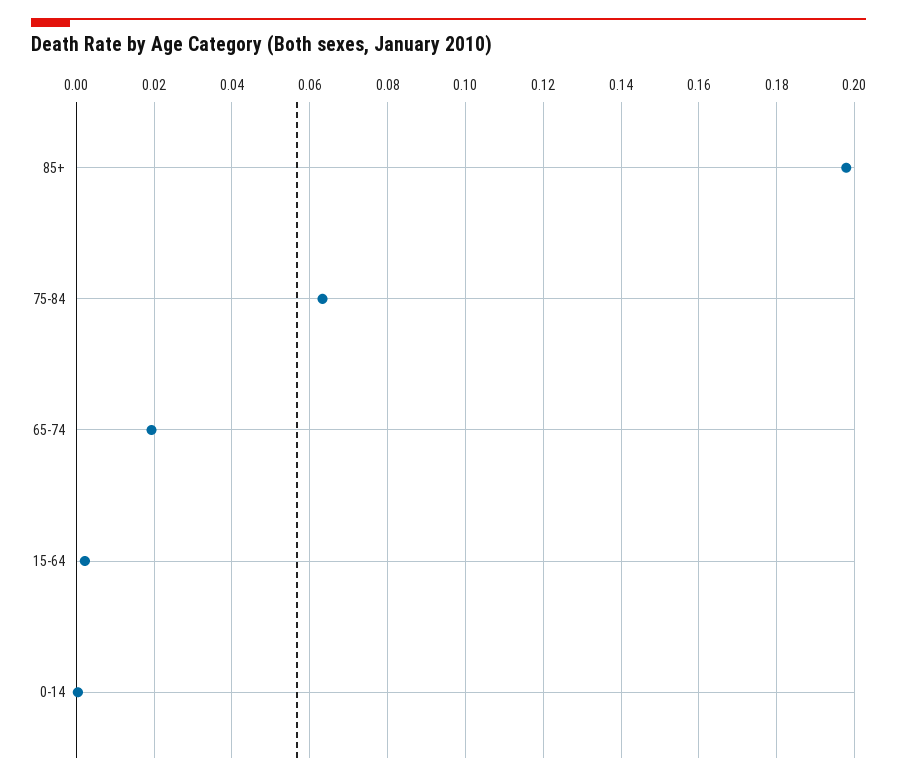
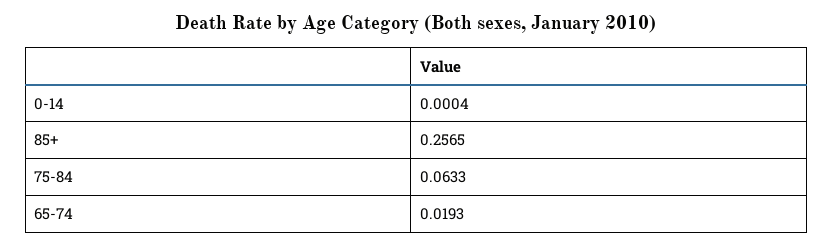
85+: 0.198 -> 0.2565
15-64: 0.002 -> none

